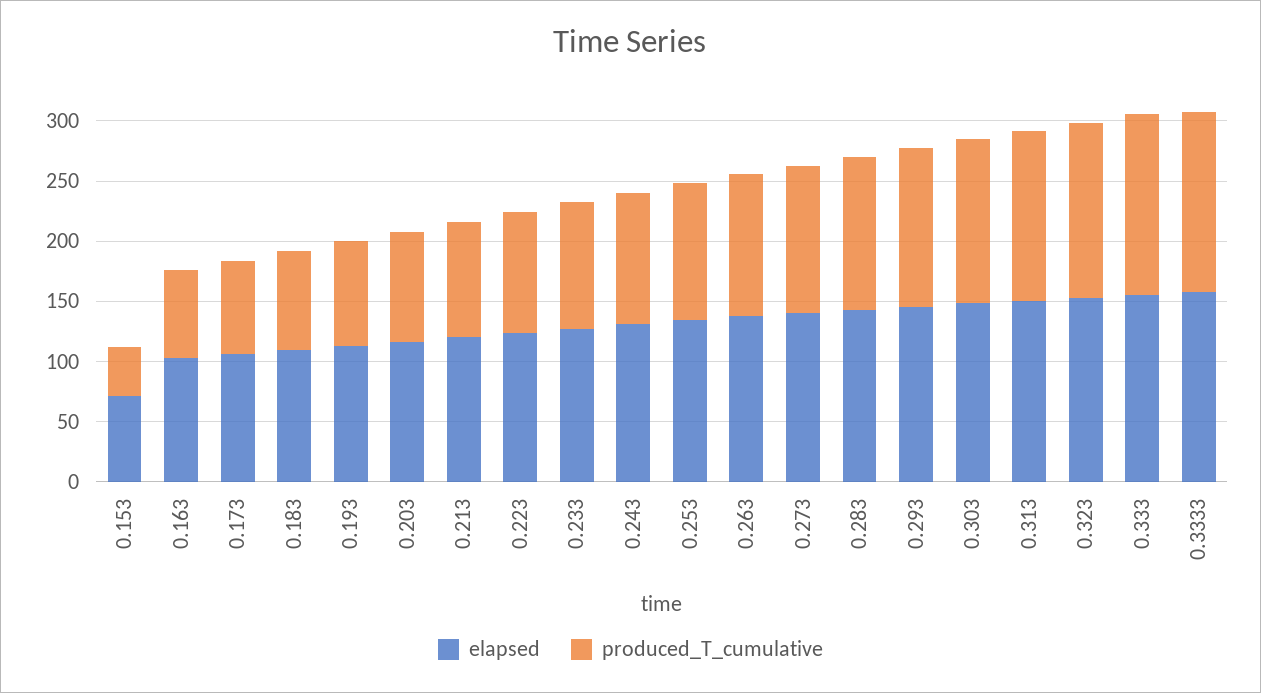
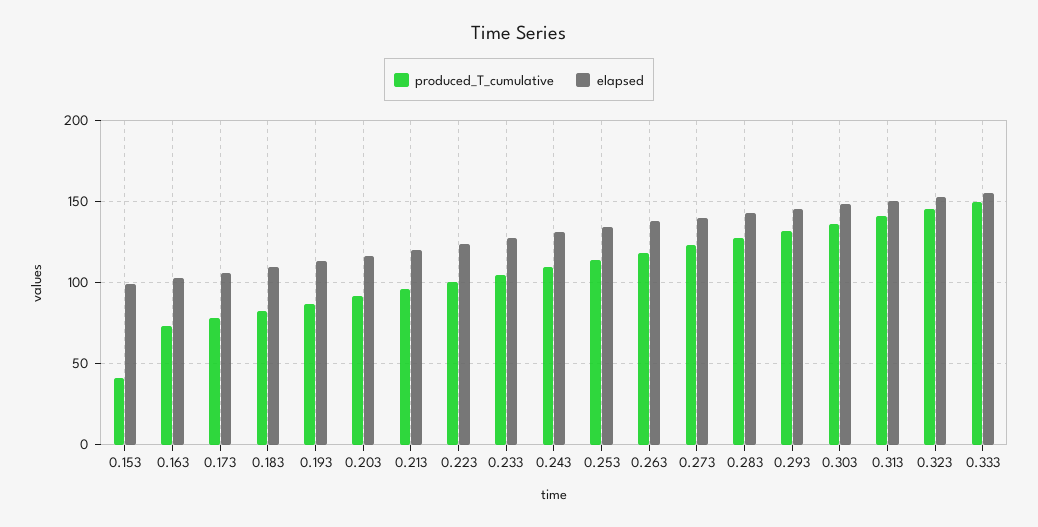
elapsed, 0.153: 70 -> 100
elapsed, 0.3333: 160 -> none
produced_T_cumulative, 0.3333: 150 -> none

